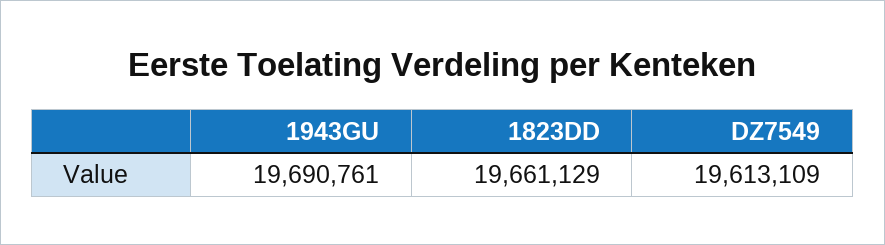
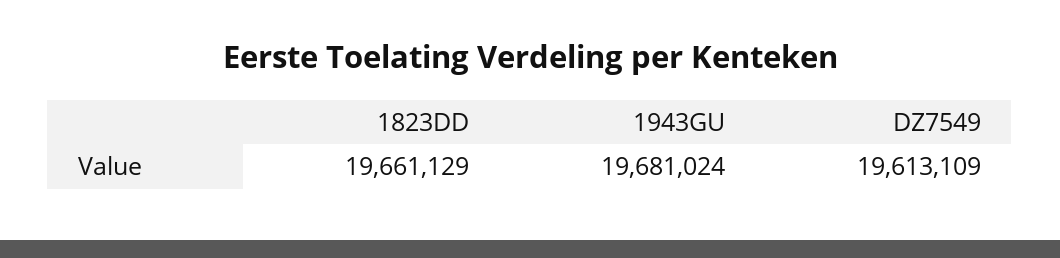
1943GU: 19690761 -> 19681024

